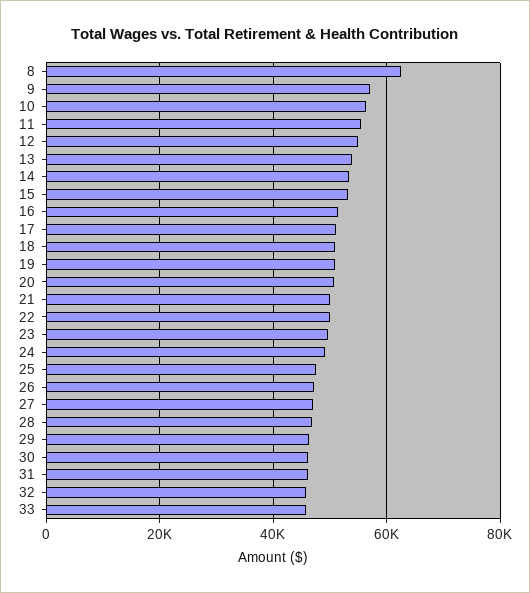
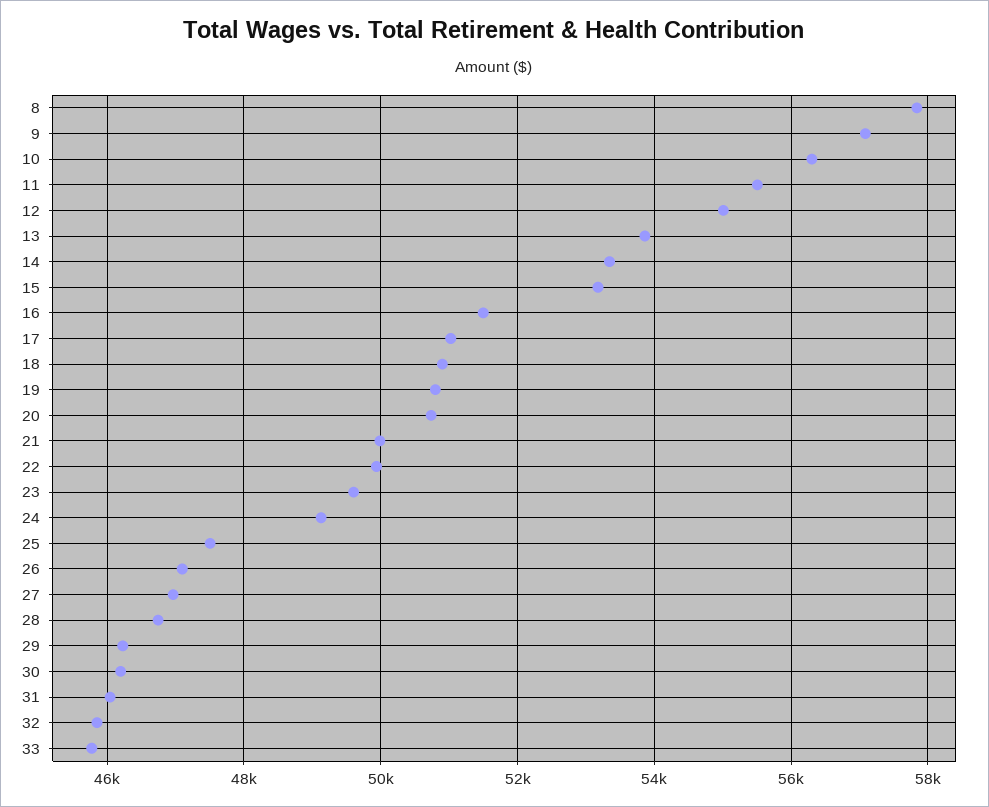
8: 62000 -> 57800

